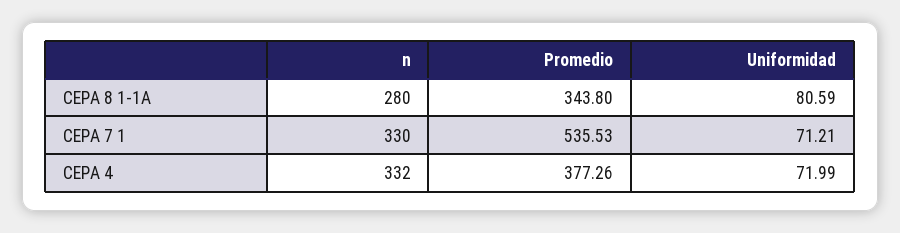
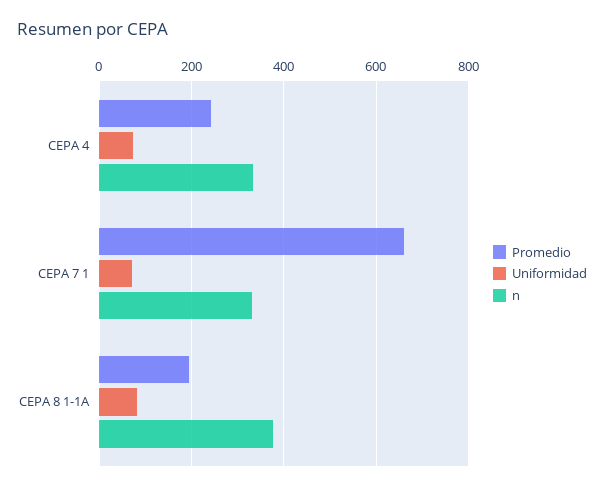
n, CEPA 8 1-1A: 280 -> 380
Promedio, CEPA 8 1-1A: 343.8 -> 200
Promedio, CEPA 7 1: 535.53 -> 660
Promedio, CEPA 4: 377.26 -> 240

